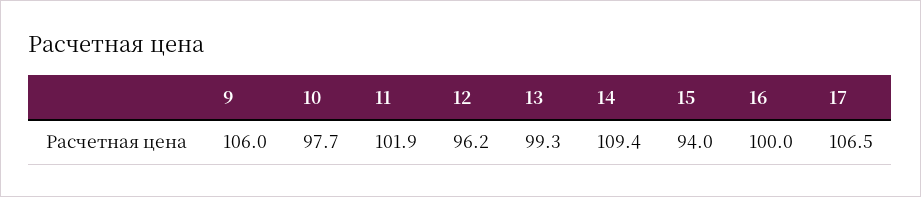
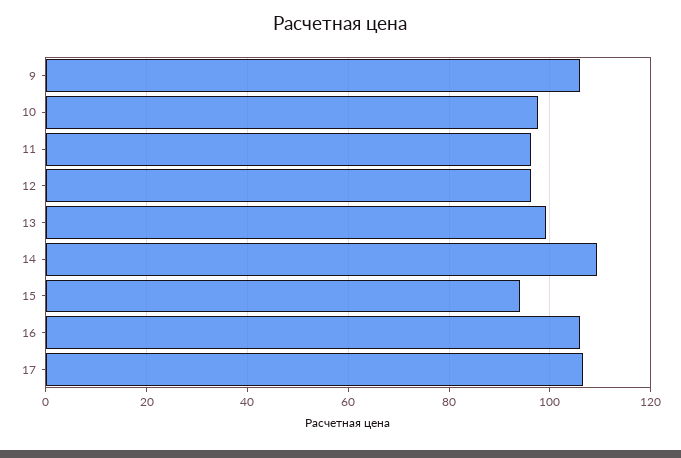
11: 101.9 -> 96
16: 100 -> 106

